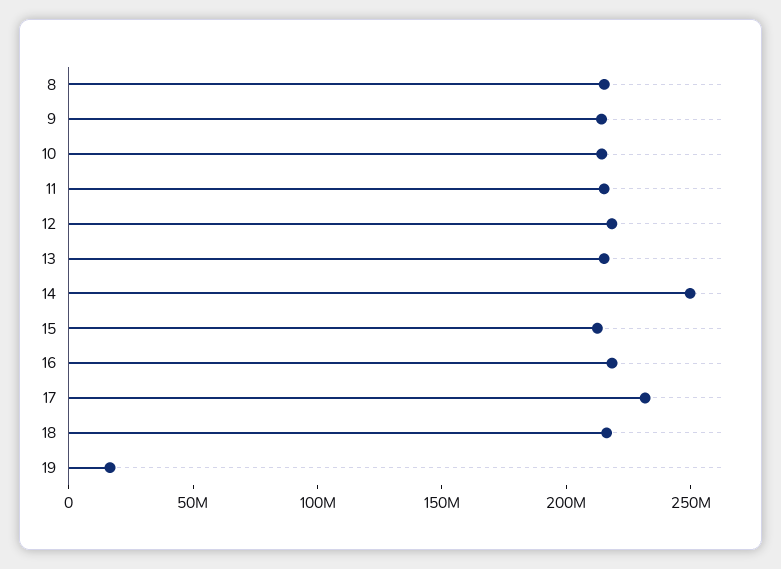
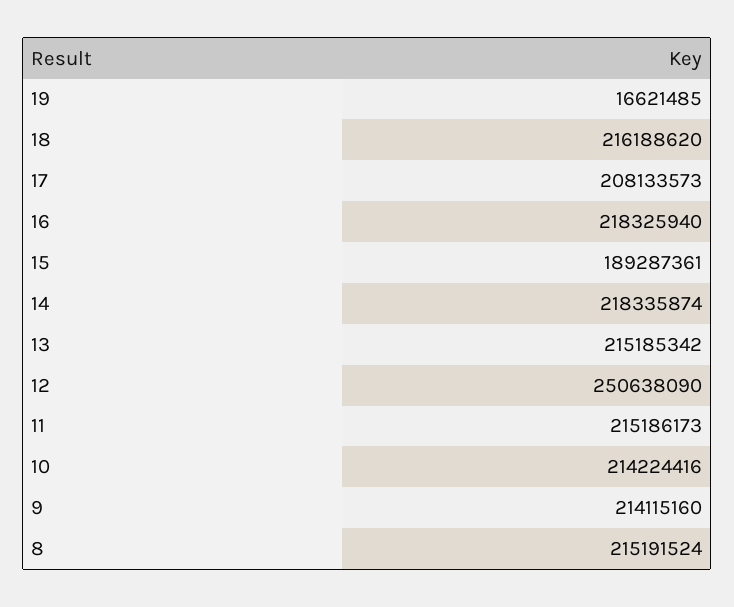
12: 220000000 -> 250638090
14: 250000000 -> 218335874
15: 210000000 -> 189287361
17: 230000000 -> 208133573

